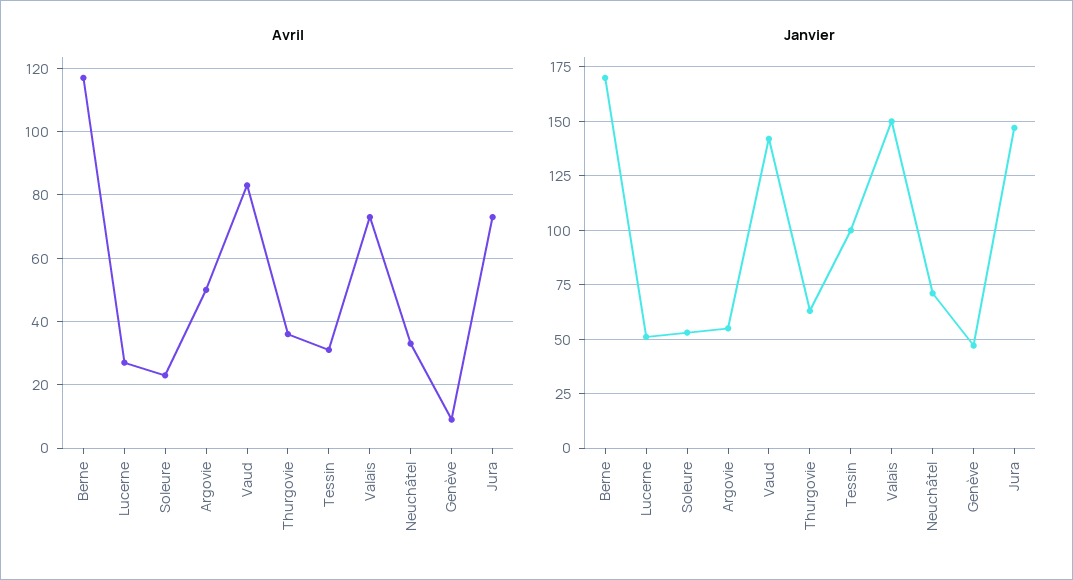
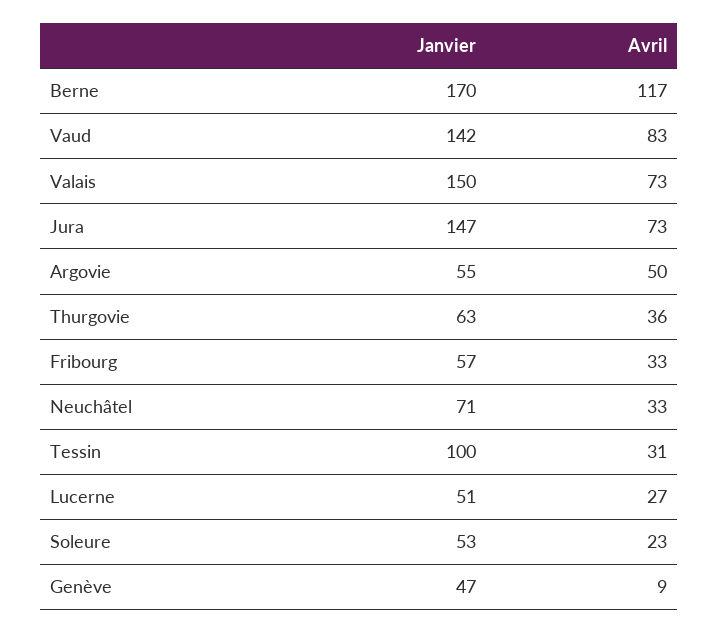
Janvier, Fribourg: none -> 57
Avril, Fribourg: none -> 33

